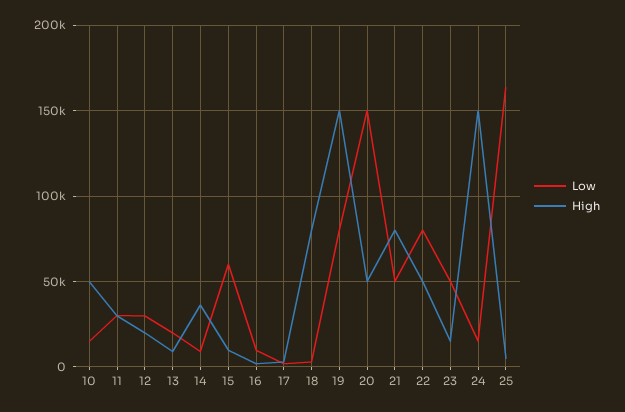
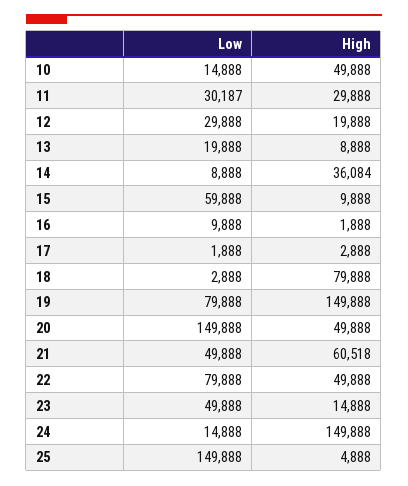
High, 21: 80000 -> 60518
Low, 25: 165000 -> 149888

